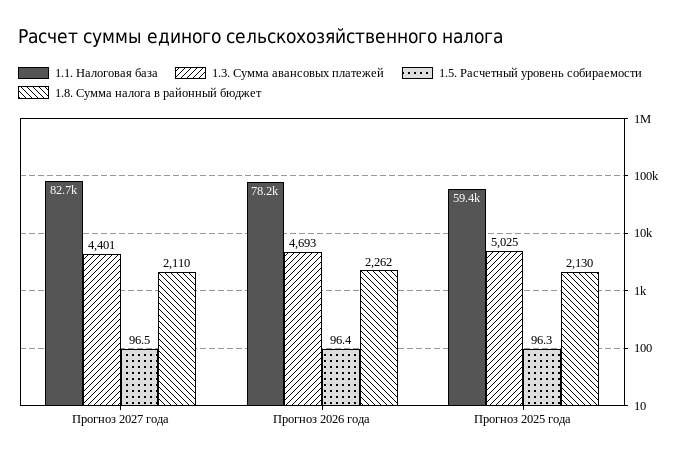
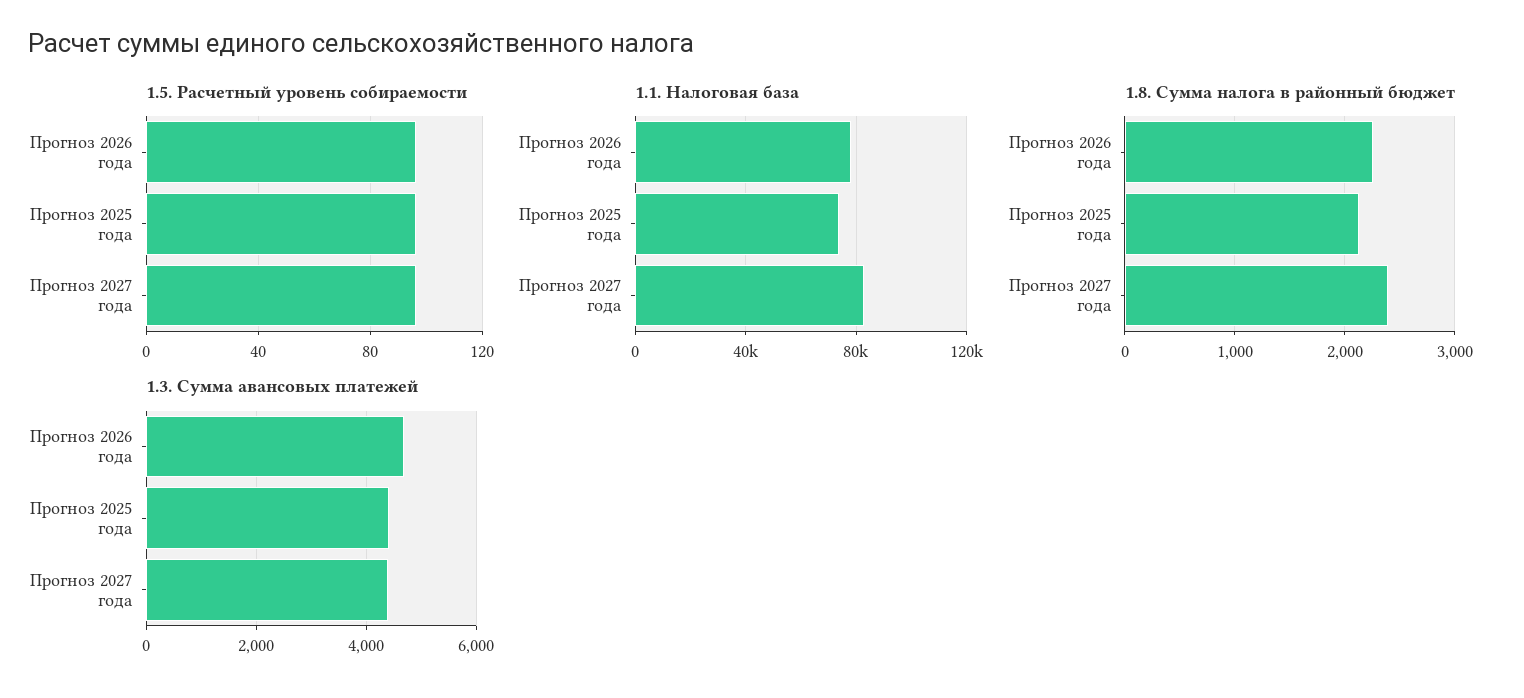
1.8. Сумма налога в районный бюджет, Прогноз 2027 года: 2110 -> 2400
1.1. Налоговая база, Прогноз 2025 года: 59400 -> 75000
1.3. Сумма авансовых платежей, Прогноз 2025 года: 5025 -> 4400

